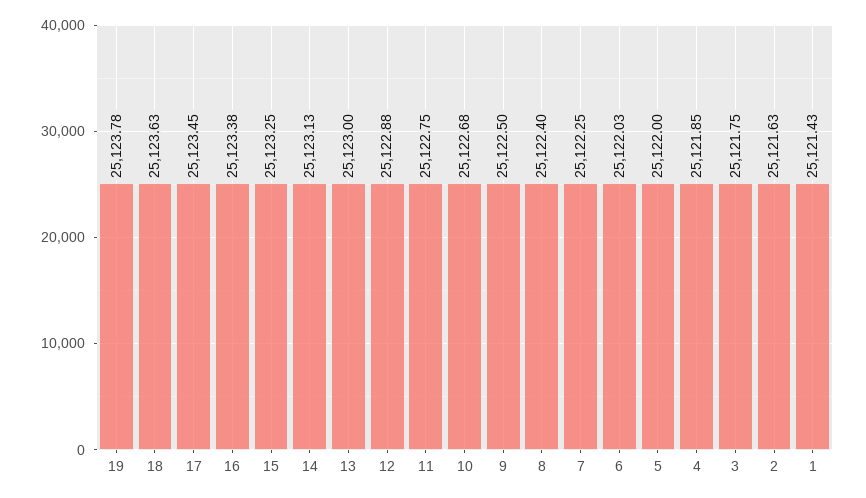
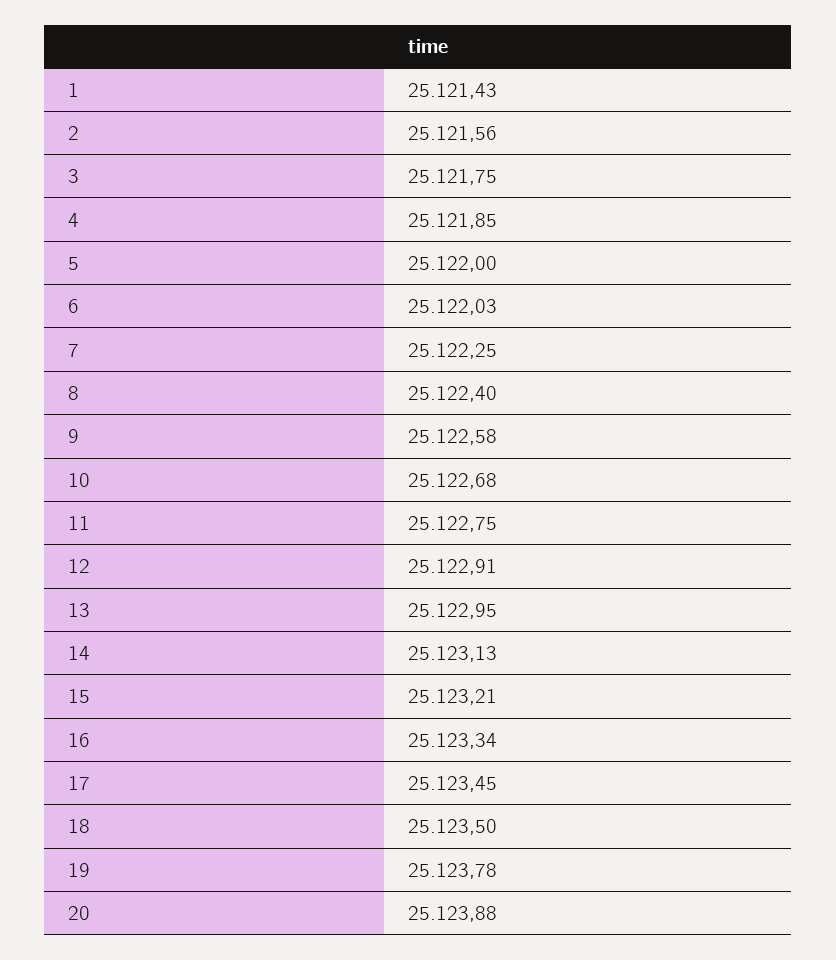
18: 25123.63 -> 25123.5
16: 25123.38 -> 25123.34
15: 25123.25 -> 25123.21
13: 25123 -> 25122.95
12: 25122.88 -> 25122.91
9: 25122.5 -> 25122.58
2: 25121.63 -> 25121.56
20: none -> 25123.88

